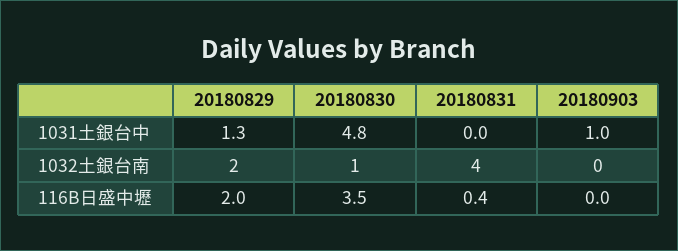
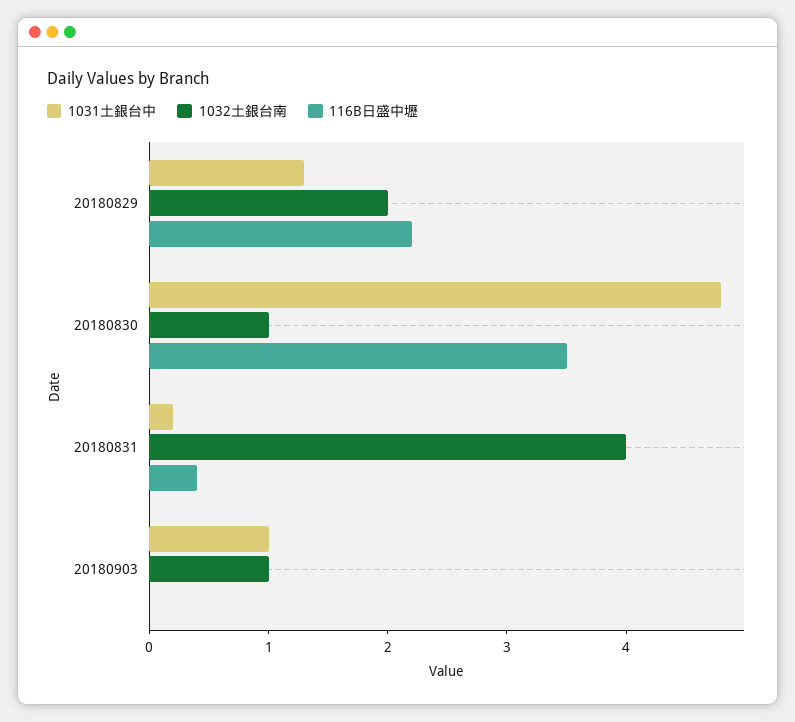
1031土銀台中, 20180831: 0 -> 0.2
1032土銀台南, 20180903: 0 -> 1
116B日盛中壢, 20180829: 2 -> 2.2

